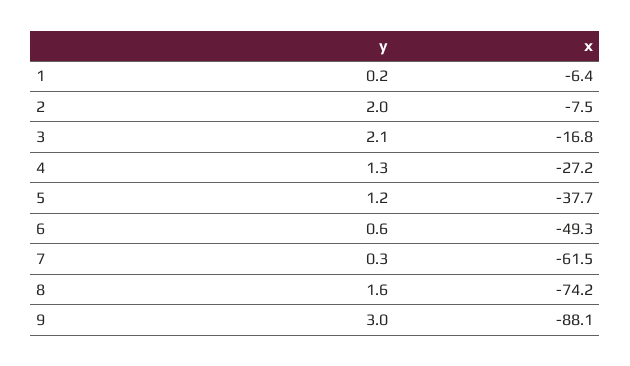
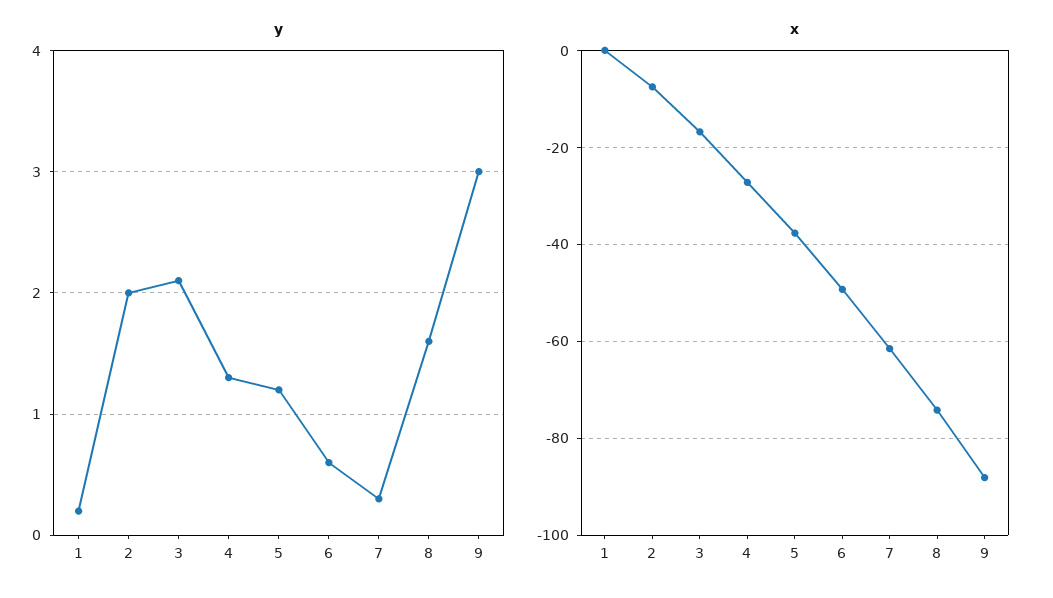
x, 1: -6.4 -> 0

